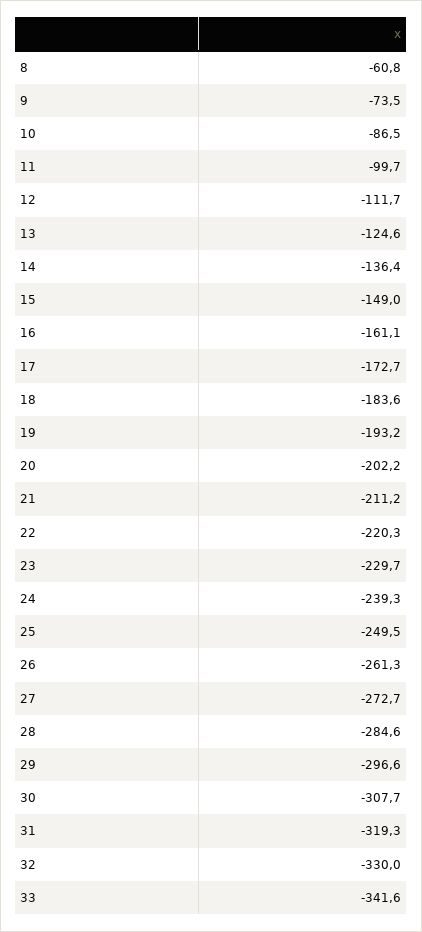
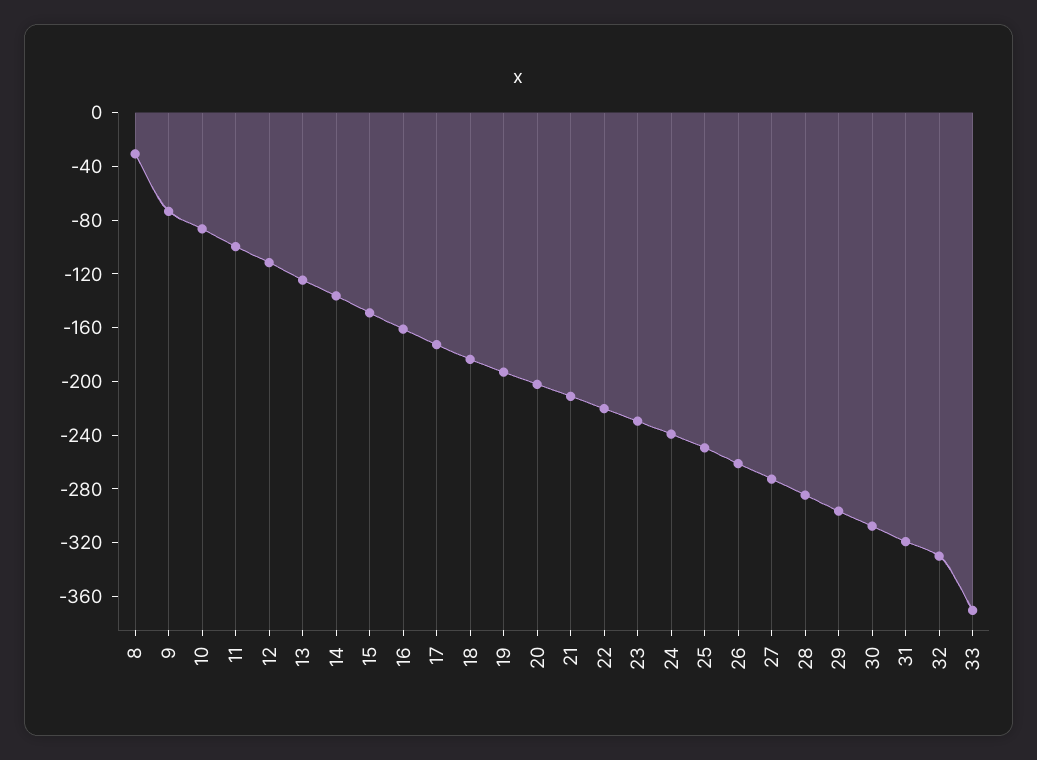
8: -60.8 -> -30
33: -341.6 -> -370

